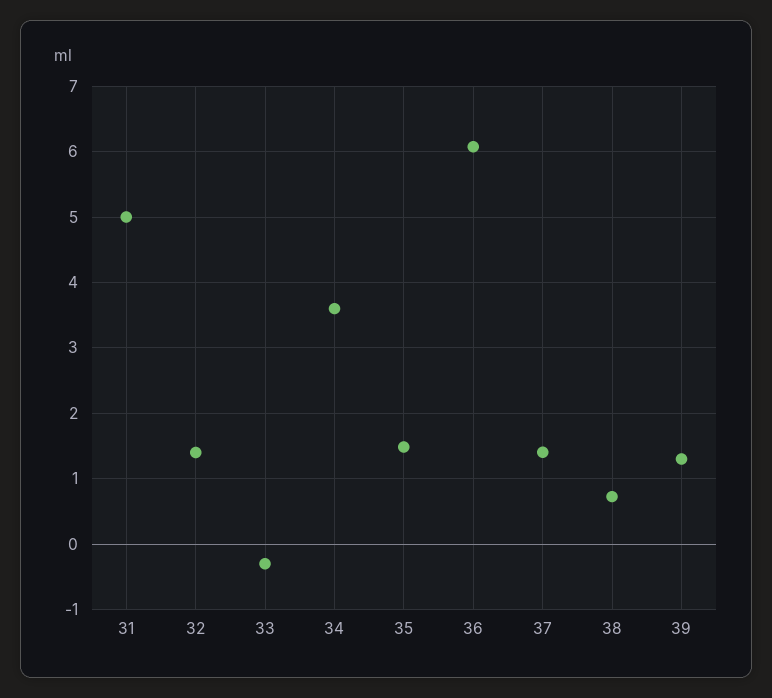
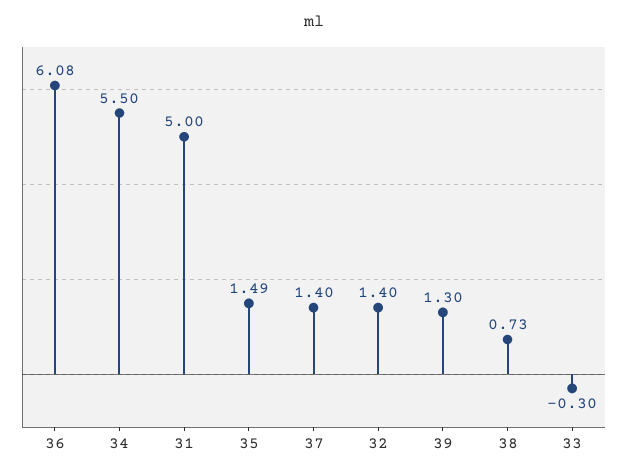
34: 3.6 -> 5.5

